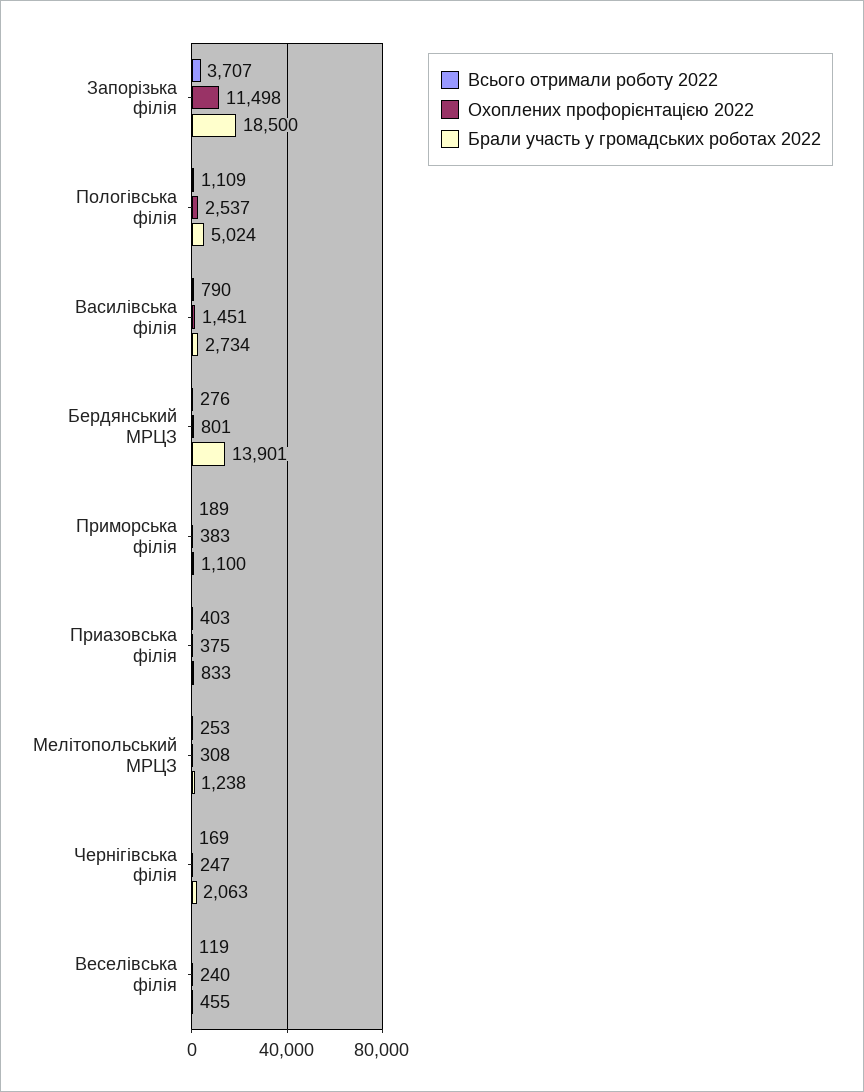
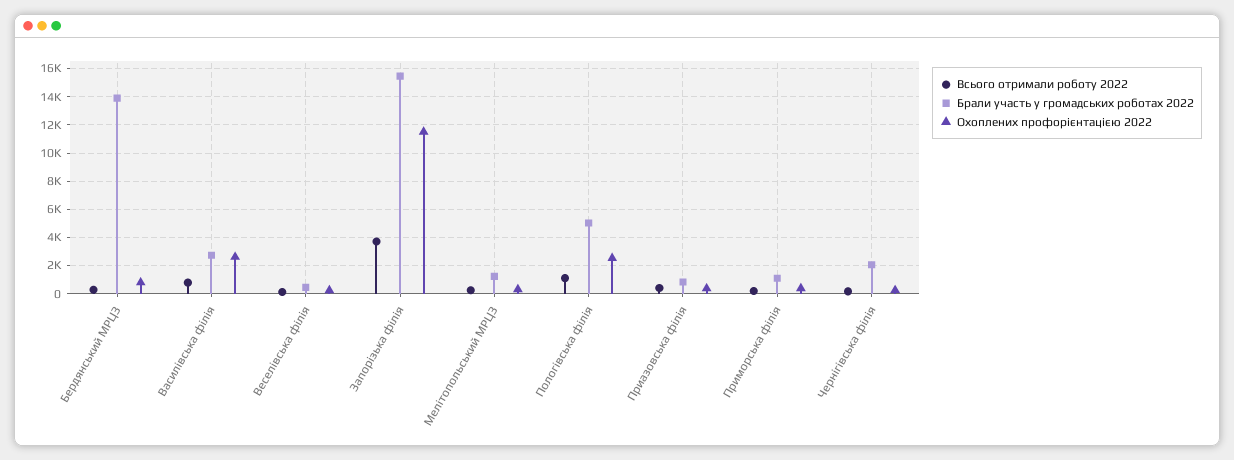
Брали участь у громадських роботах 2022, Запорізька філія: 18500 -> 15500
Охоплених профорієнтацією 2022, Василівська філія: 1451 -> 2500

